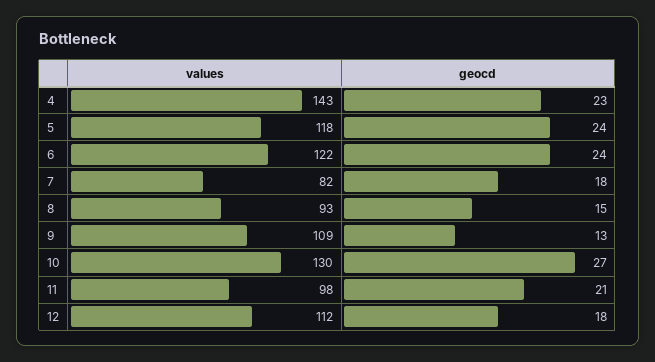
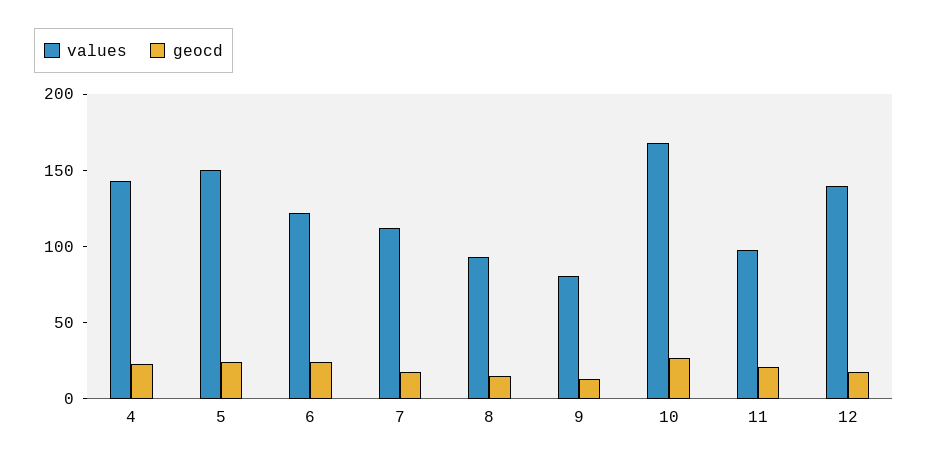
values, 5: 118 -> 150
values, 7: 82 -> 110
values, 9: 109 -> 80
values, 10: 130 -> 170
values, 12: 112 -> 140

